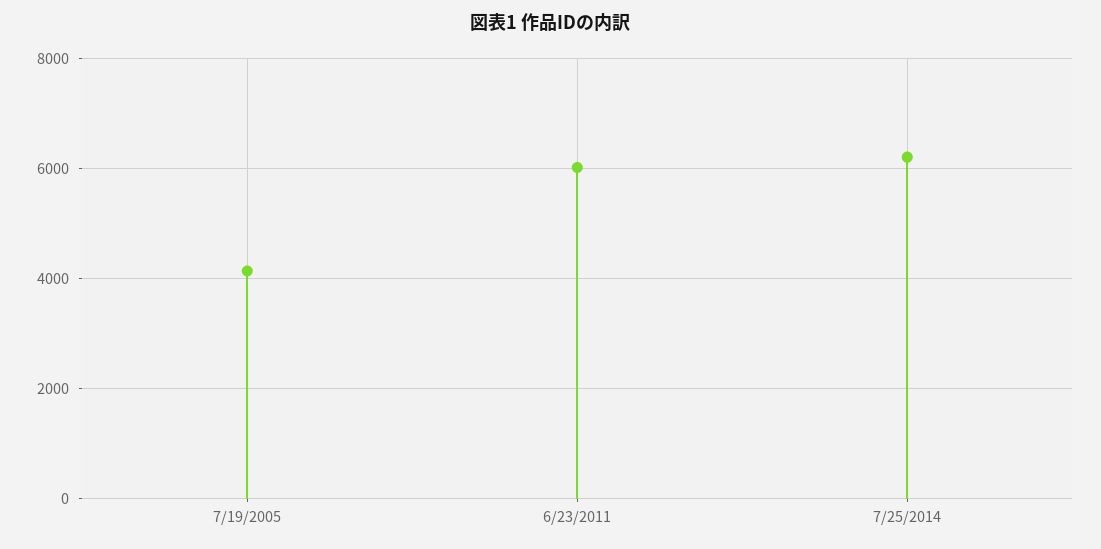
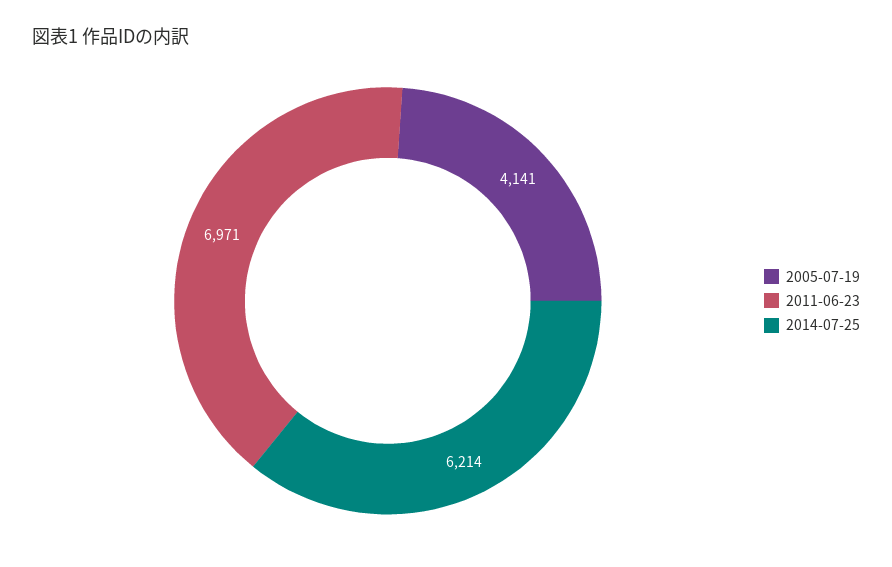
6/23/2011: 6000 -> 6971

